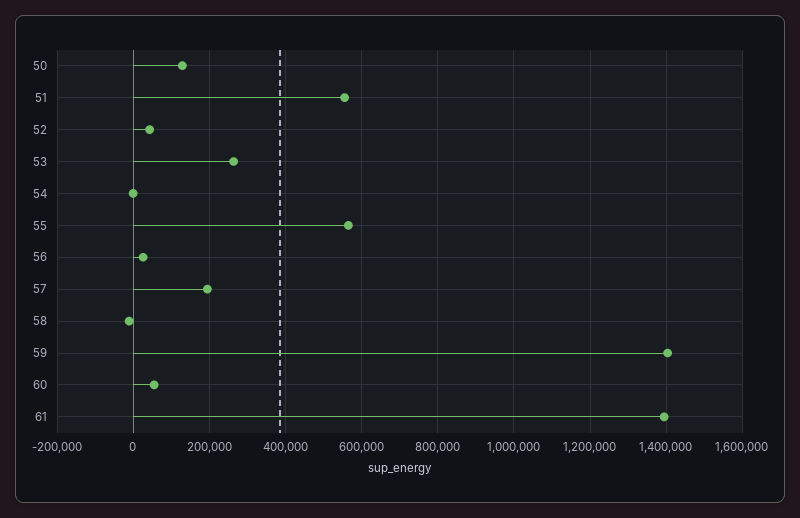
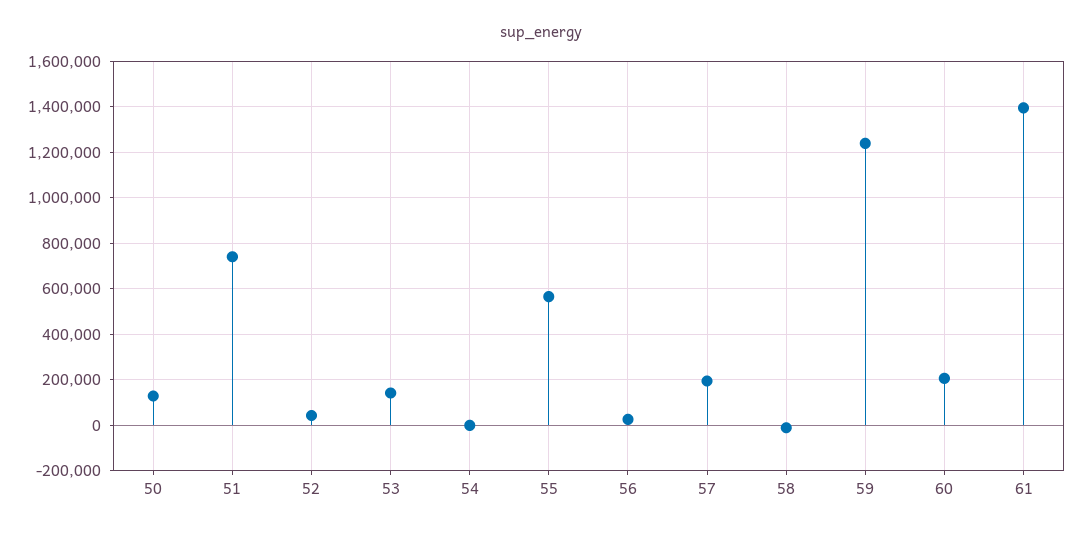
51: 560000 -> 750000
53: 260000 -> 150000
59: 1400000 -> 1250000
60: 60000 -> 200000

